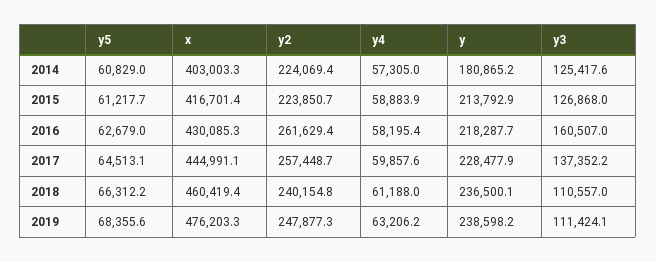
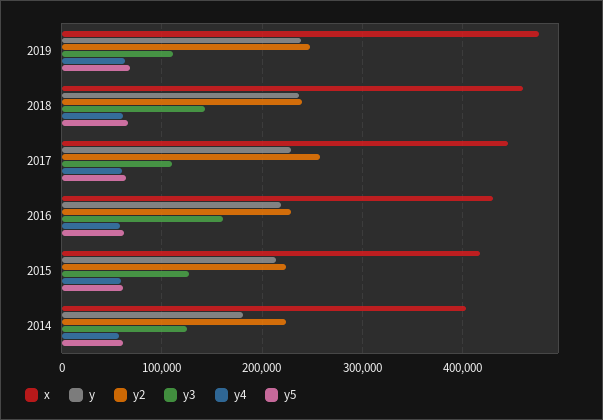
y2, 2016: 261629.4 -> 230000
y3, 2017: 137352.2 -> 110000
y3, 2018: 110557 -> 140000

